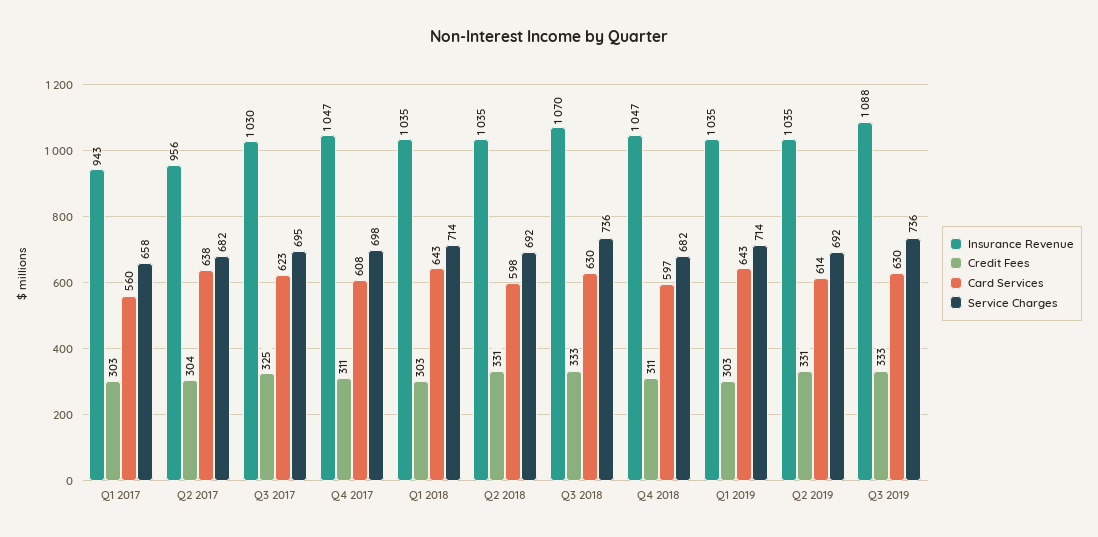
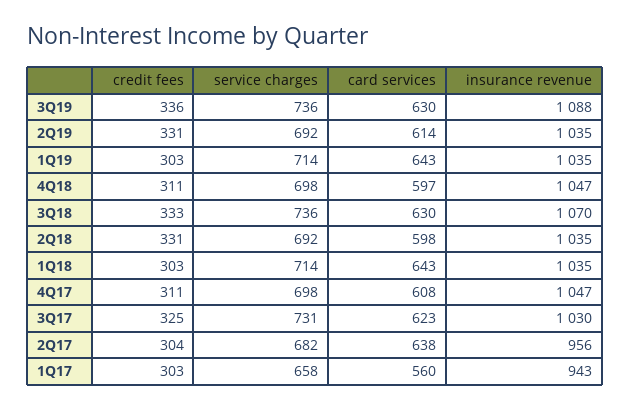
Service Charges, Q3 2017: 695 -> 731
Service Charges, Q4 2018: 682 -> 698
Credit Fees, Q3 2019: 333 -> 336

